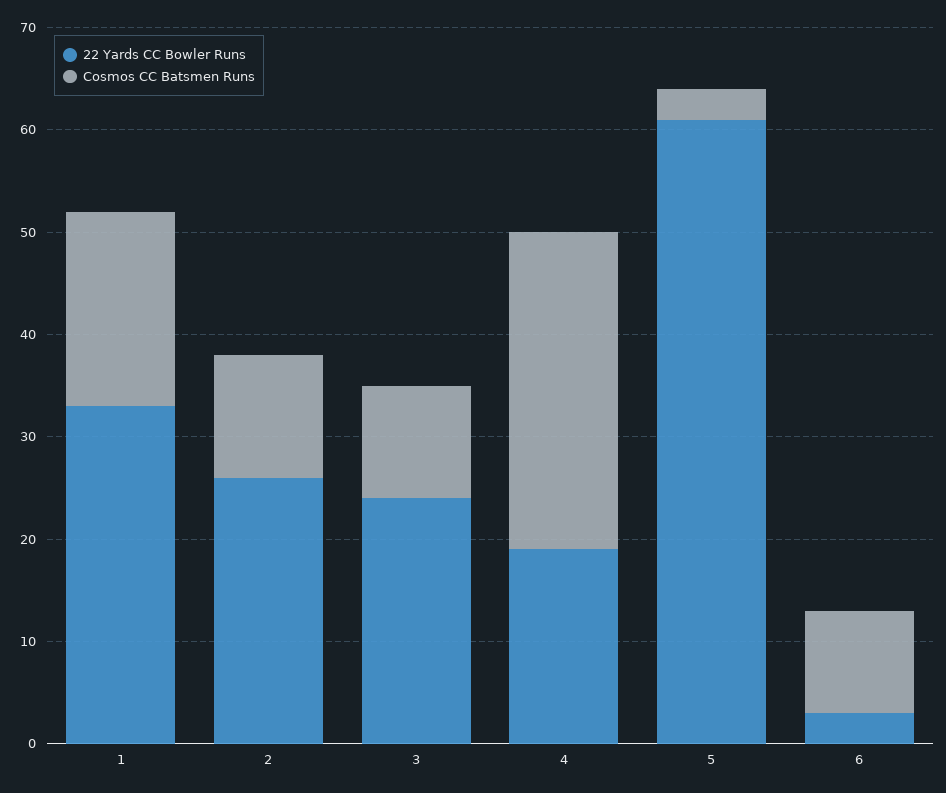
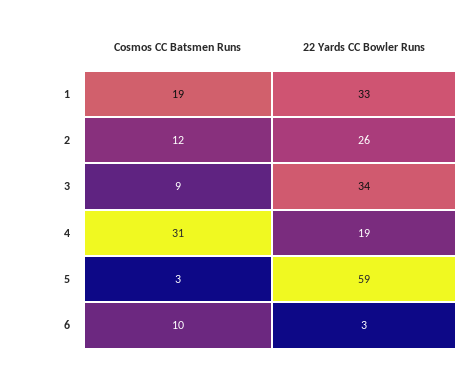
22 Yards CC Bowler Runs, 3: 24 -> 34
Cosmos CC Batsmen Runs, 3: 11 -> 9
22 Yards CC Bowler Runs, 5: 61 -> 59

